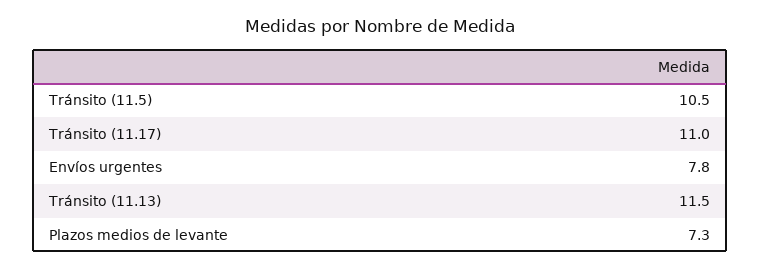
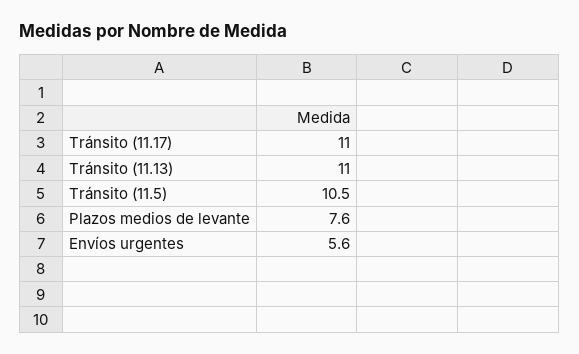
Envíos urgentes: 7.8 -> 5.6
Tránsito (11.13): 11.5 -> 11
Plazos medios de levante: 7.3 -> 7.6

